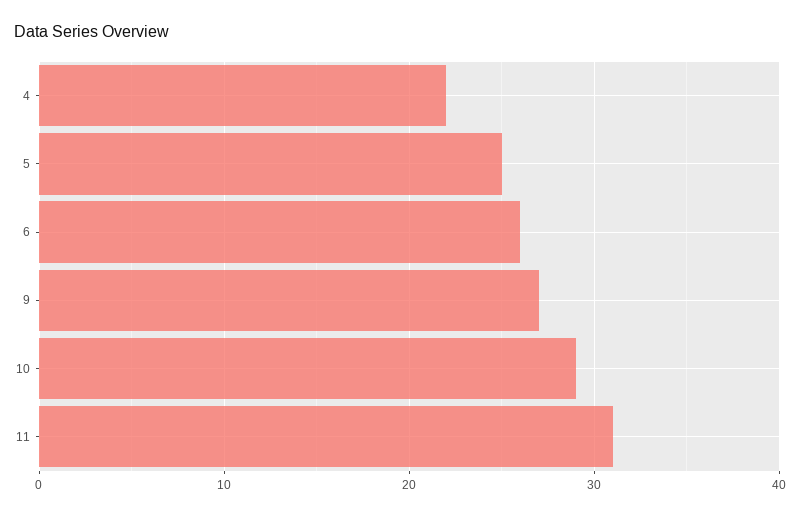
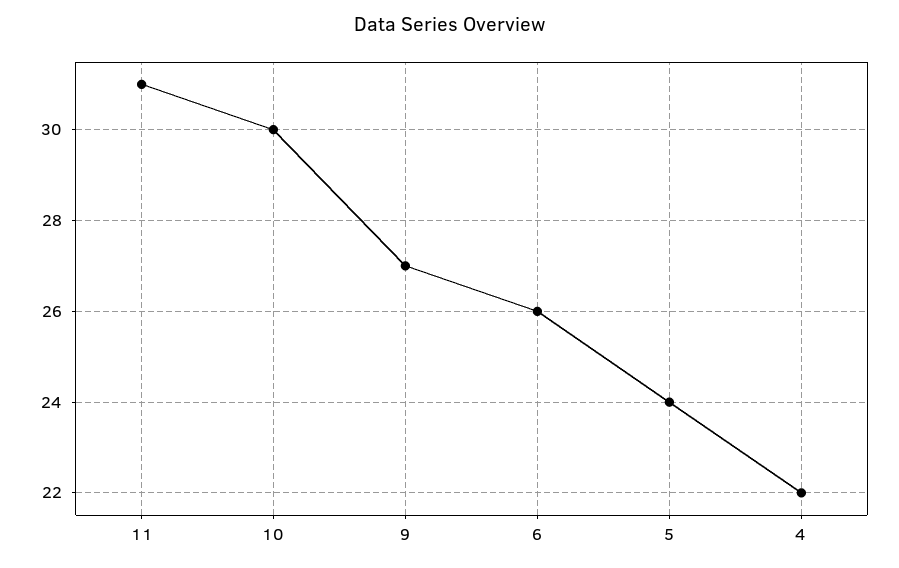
5: 25 -> 24
10: 29 -> 30

